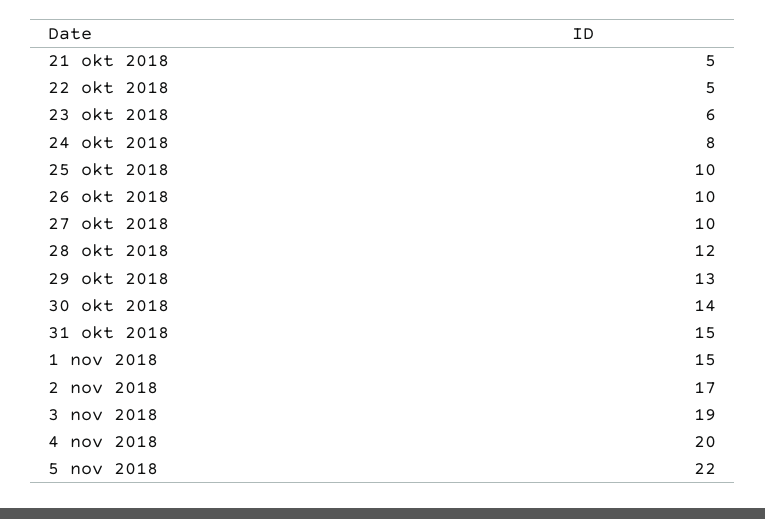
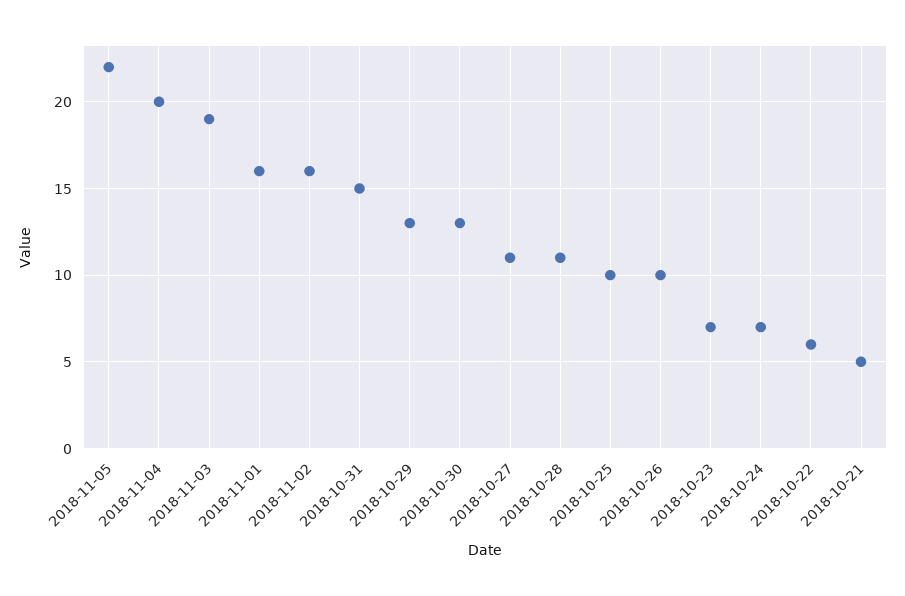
22 okt 2018: 5 -> 6
23 okt 2018: 6 -> 7
24 okt 2018: 8 -> 7
27 okt 2018: 10 -> 11
28 okt 2018: 12 -> 11
30 okt 2018: 14 -> 13
1 nov 2018: 15 -> 16
2 nov 2018: 17 -> 16

